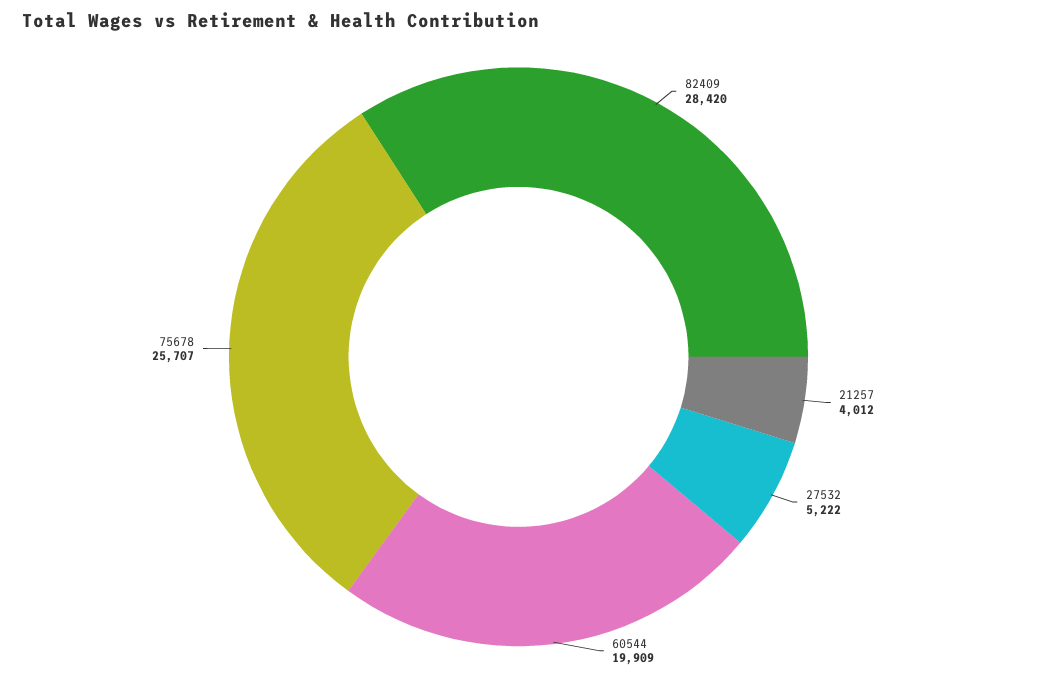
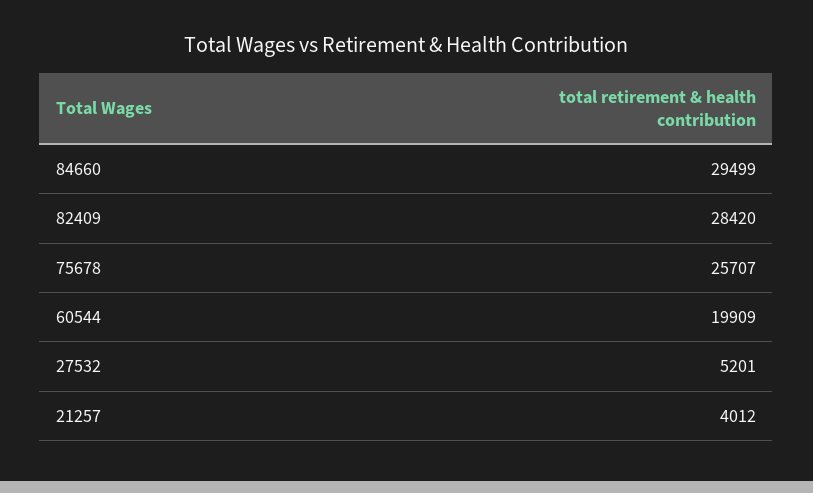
27532: 5222 -> 5201
84660: none -> 29499

